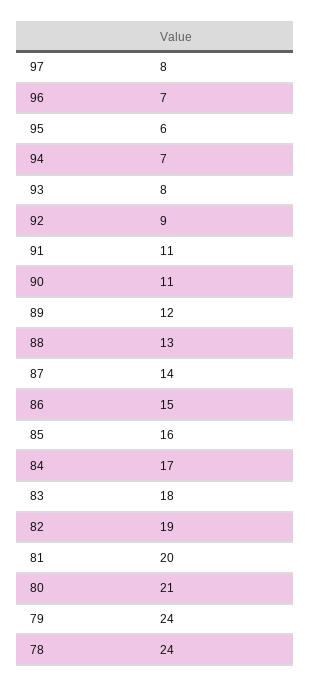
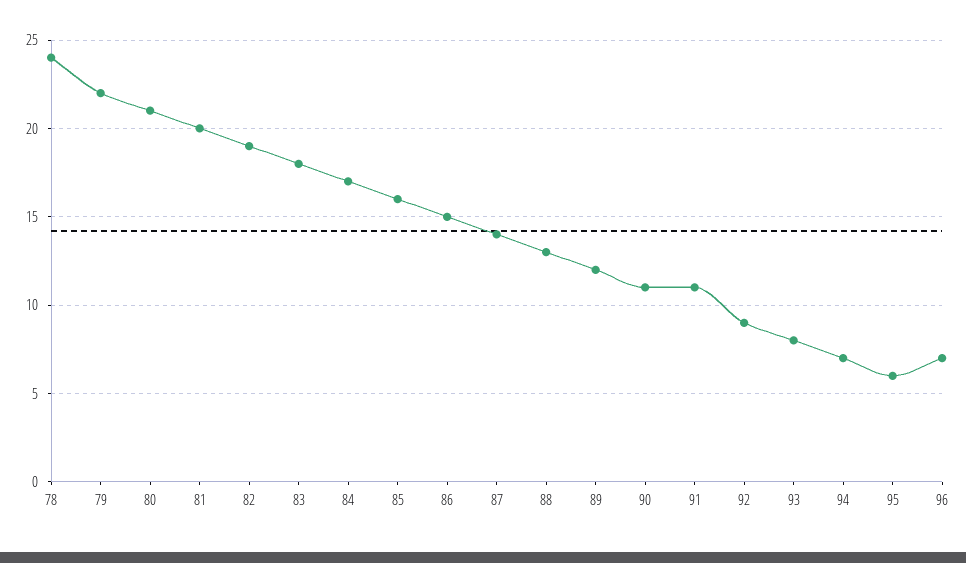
97: 8 -> none
79: 24 -> 22

